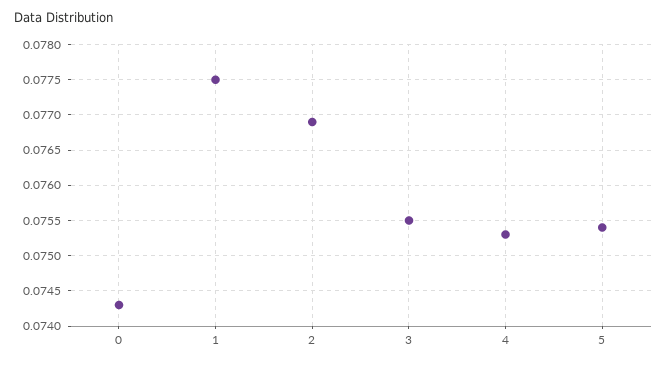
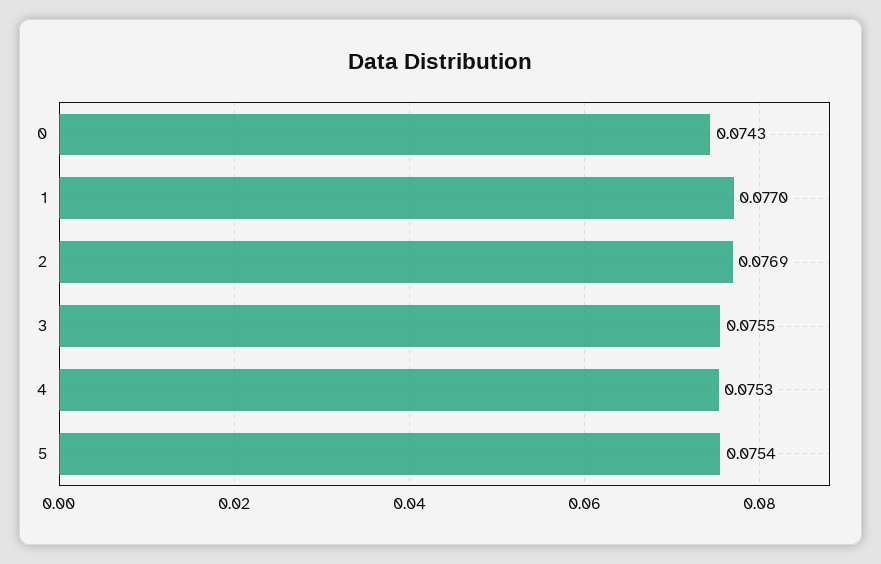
1: 0.0775 -> 0.077

